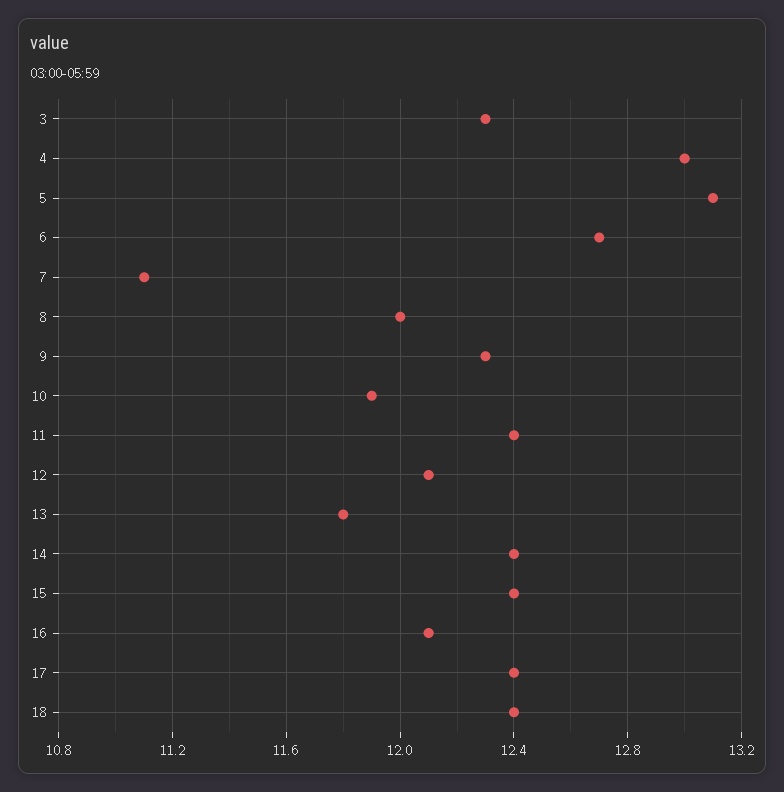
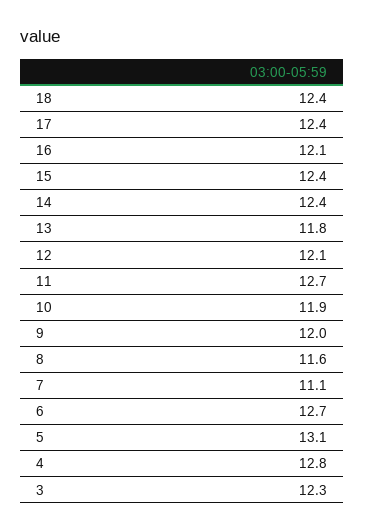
4: 13 -> 12.8
8: 12 -> 11.6
9: 12.3 -> 12
11: 12.4 -> 12.7

